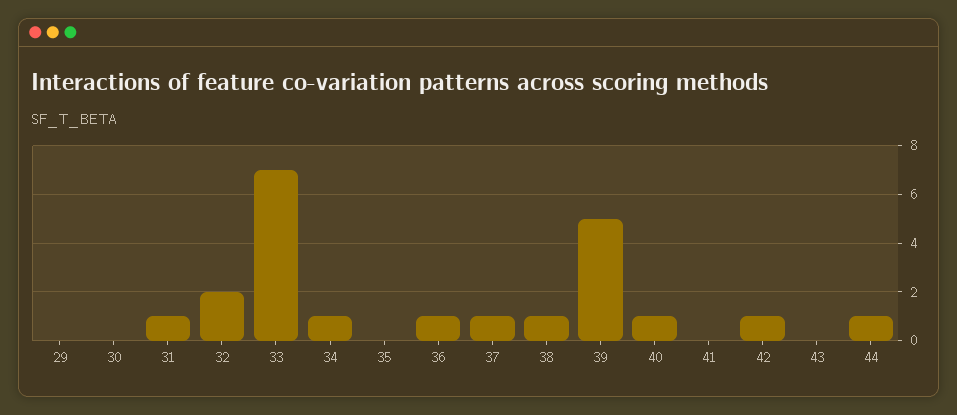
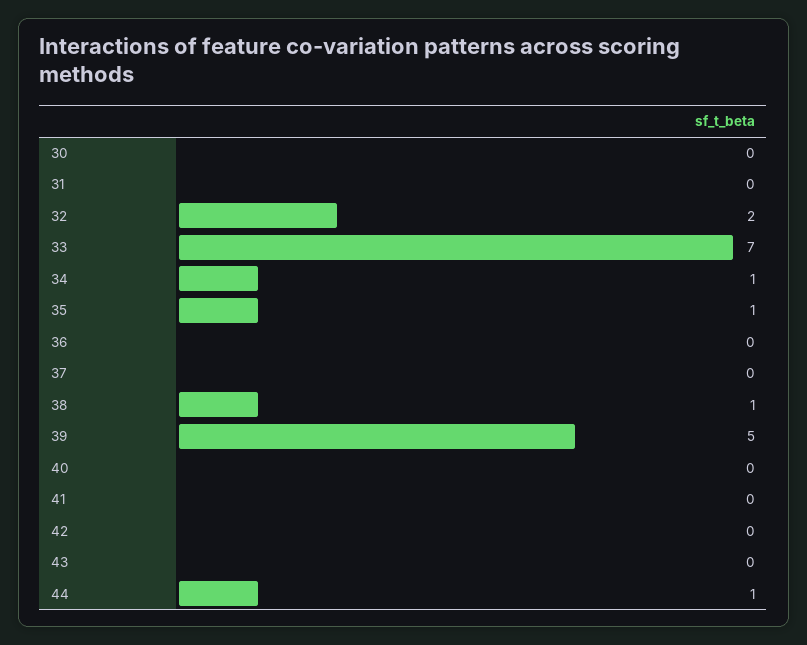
29: 0 -> none
31: 1 -> 0
35: 0 -> 1
36: 1 -> 0
37: 1 -> 0
40: 1 -> 0
42: 1 -> 0

